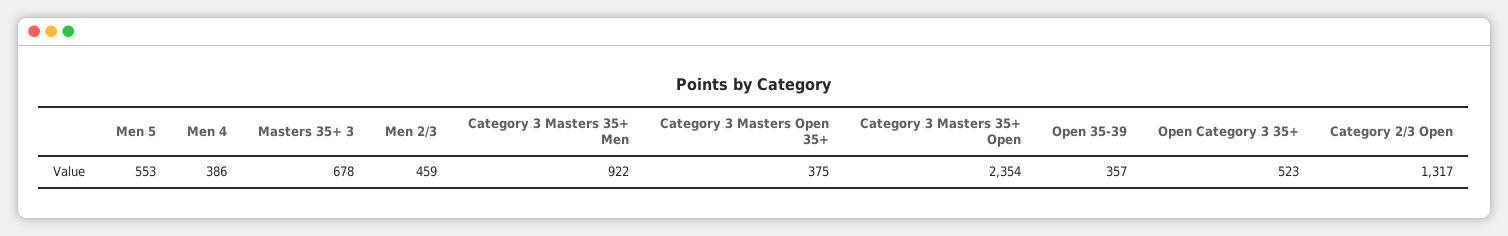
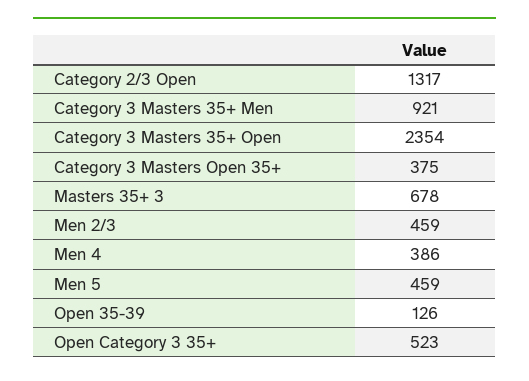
Men 5: 553 -> 459
Category 3 Masters 35+ Men: 922 -> 921
Open 35-39: 357 -> 126

